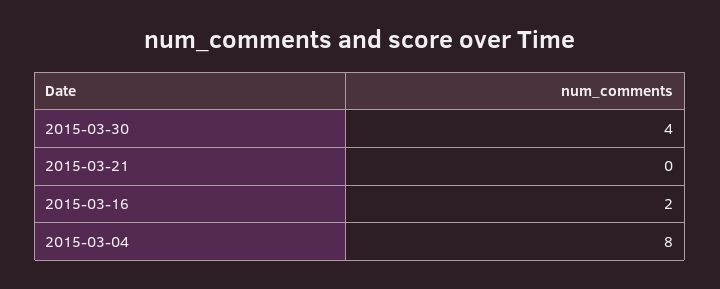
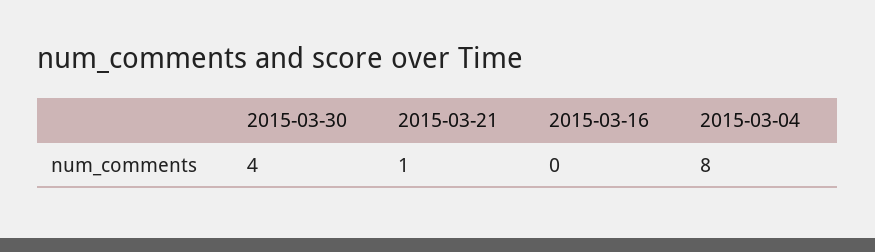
2015-03-21: 0 -> 1
2015-03-16: 2 -> 0

